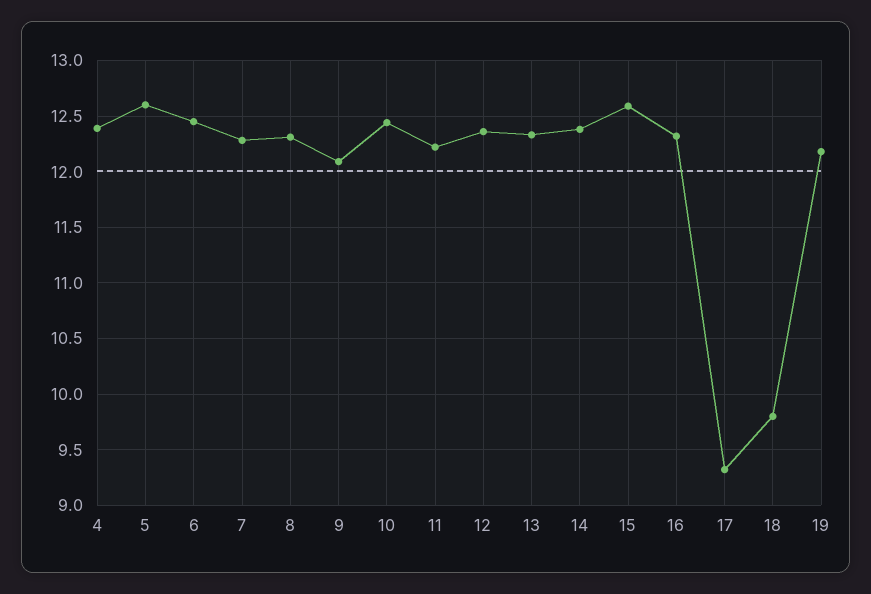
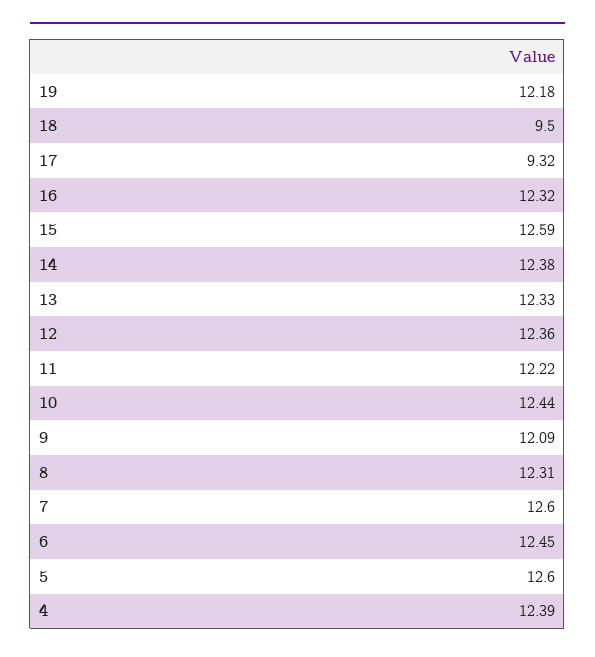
7: 12.3 -> 12.6
18: 9.8 -> 9.5

